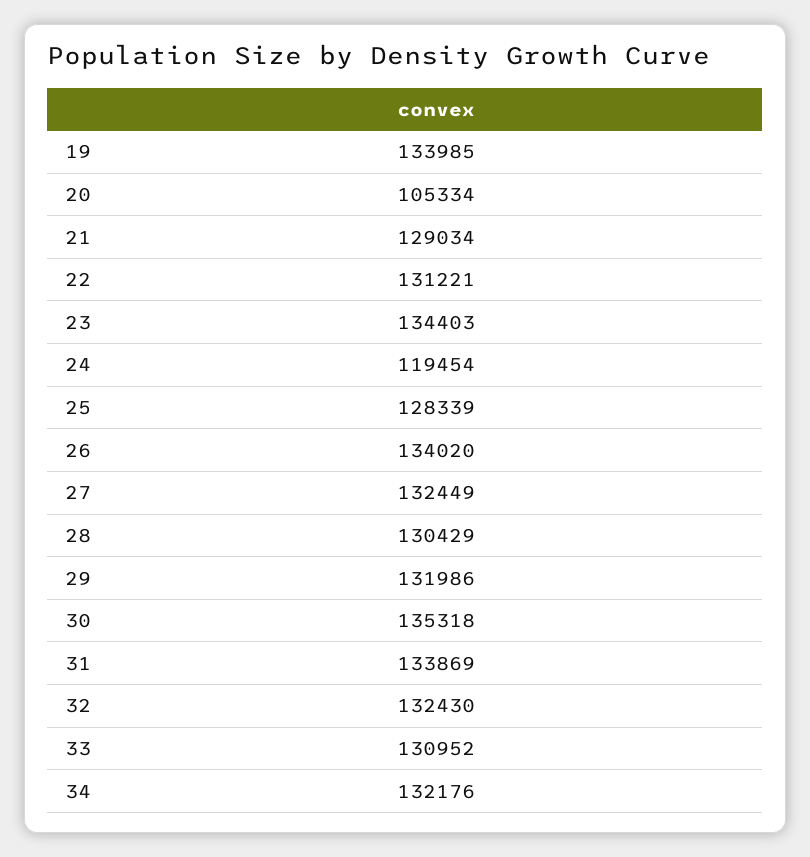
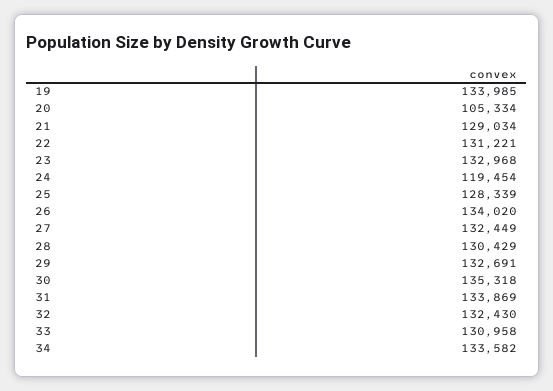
23: 134403 -> 132968
29: 131986 -> 132691
33: 130952 -> 130958
34: 132176 -> 133582

